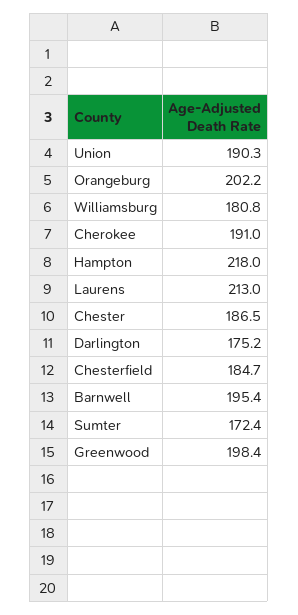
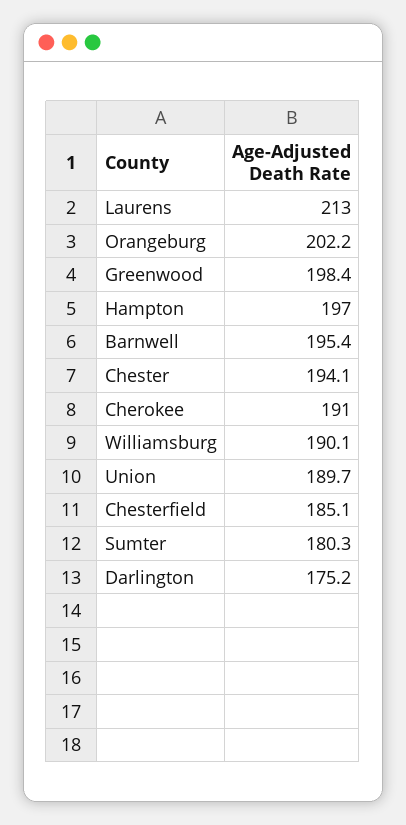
Union: 190.3 -> 189.7
Williamsburg: 180.8 -> 190.1
Hampton: 218 -> 197
Chester: 186.5 -> 194.1
Chesterfield: 184.7 -> 185.1
Sumter: 172.4 -> 180.3

